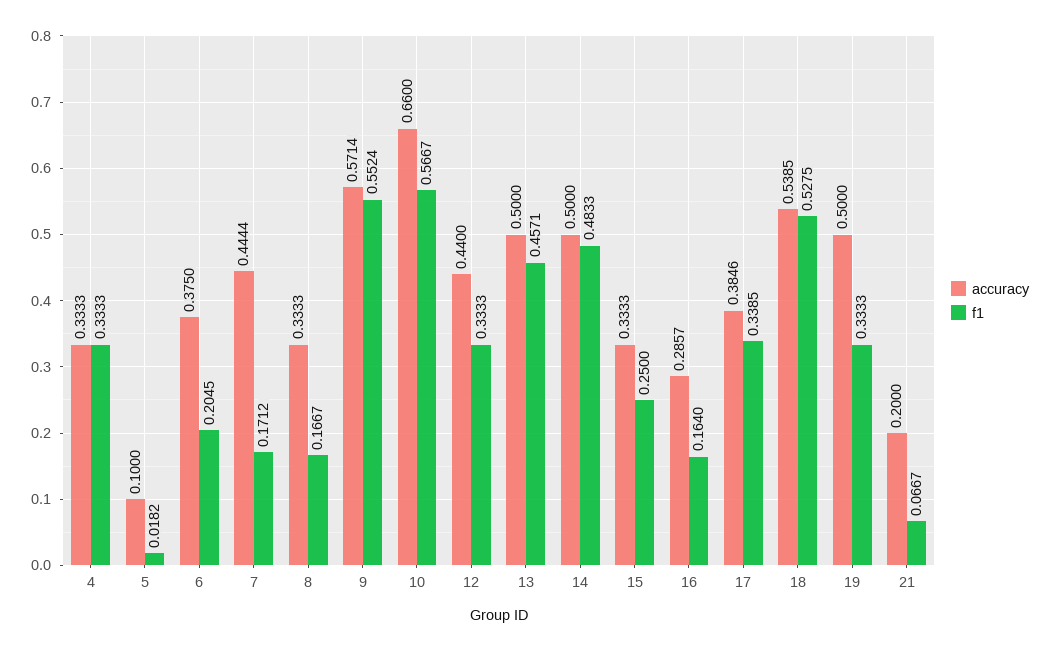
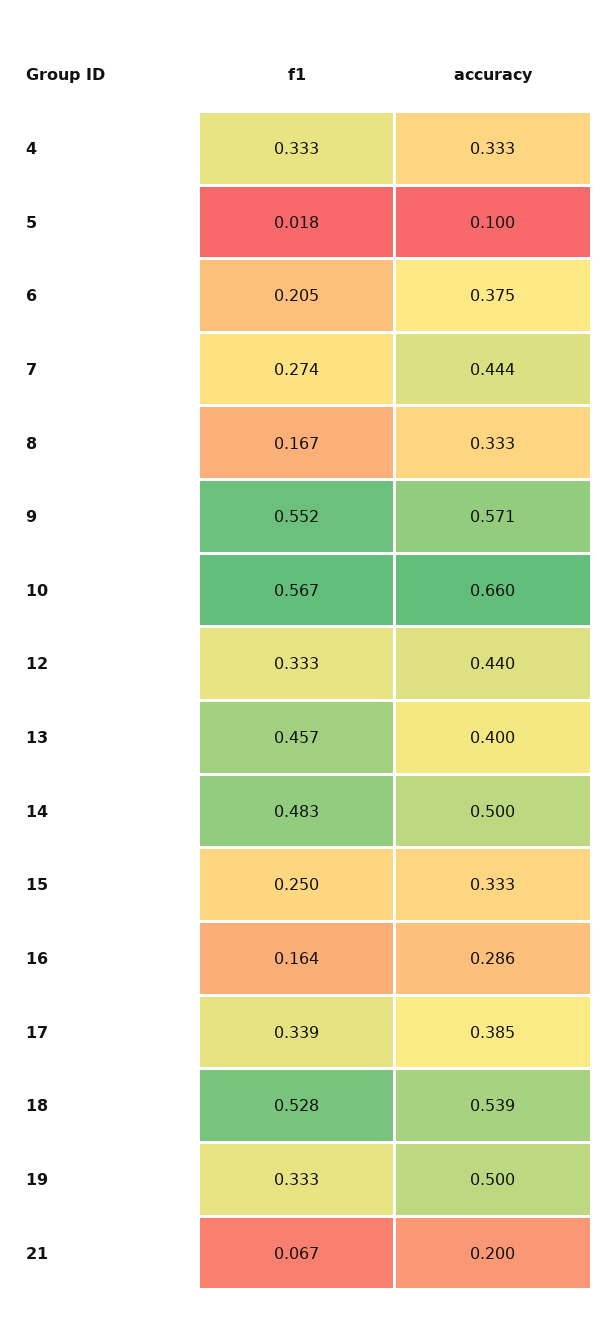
f1, 7: 0.1712 -> 0.274
accuracy, 13: 0.5 -> 0.4

